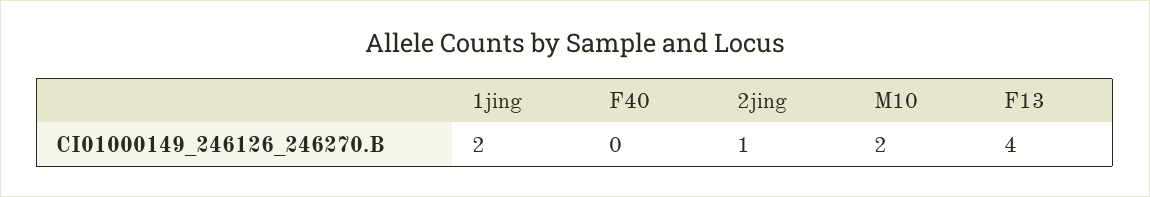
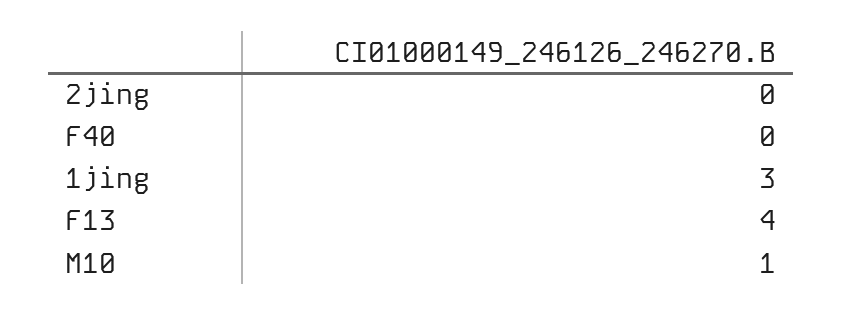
1jing: 2 -> 3
2jing: 1 -> 0
M10: 2 -> 1

